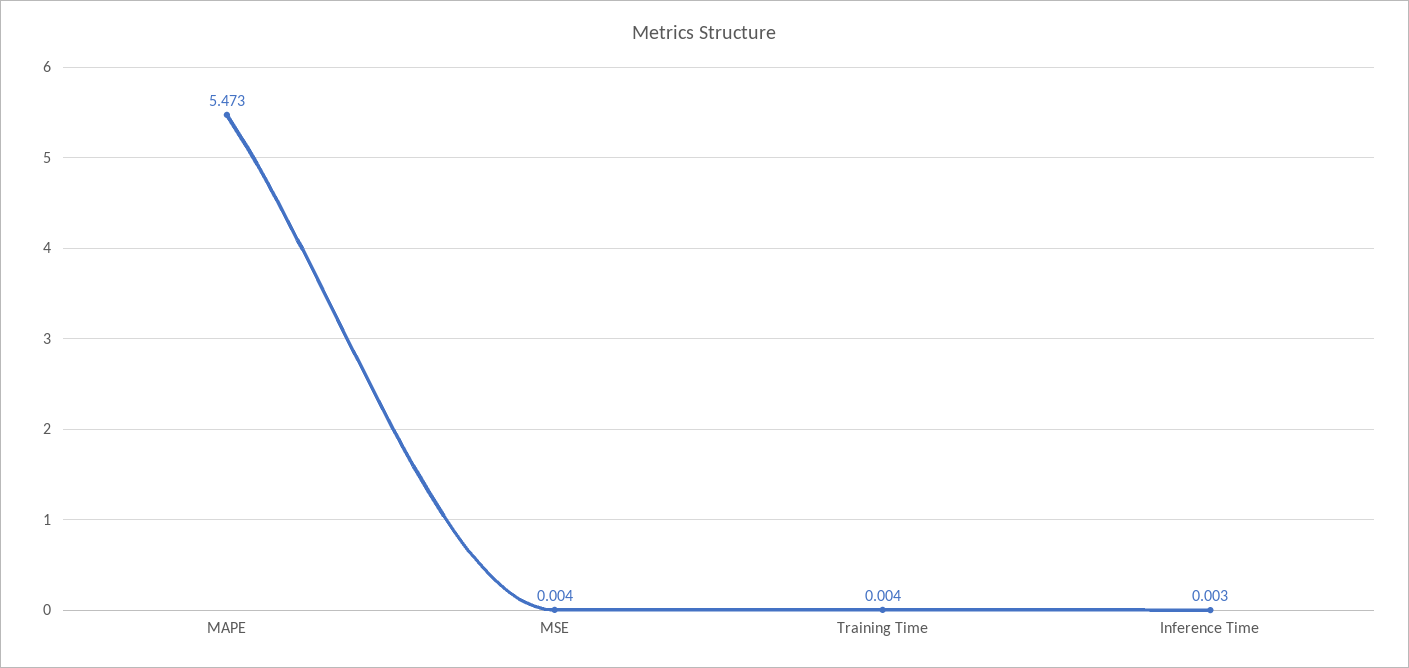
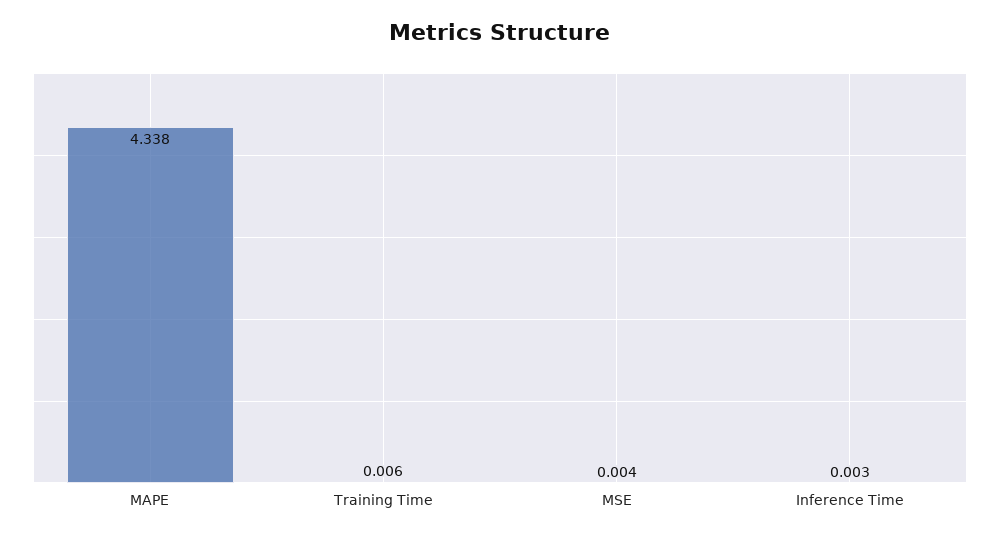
MAPE: 5.473 -> 4.338
Training Time: 0.004 -> 0.006

